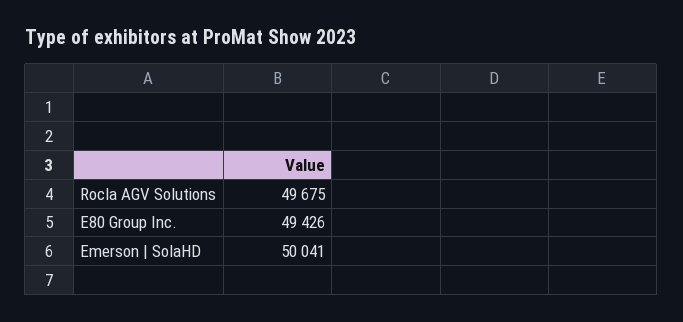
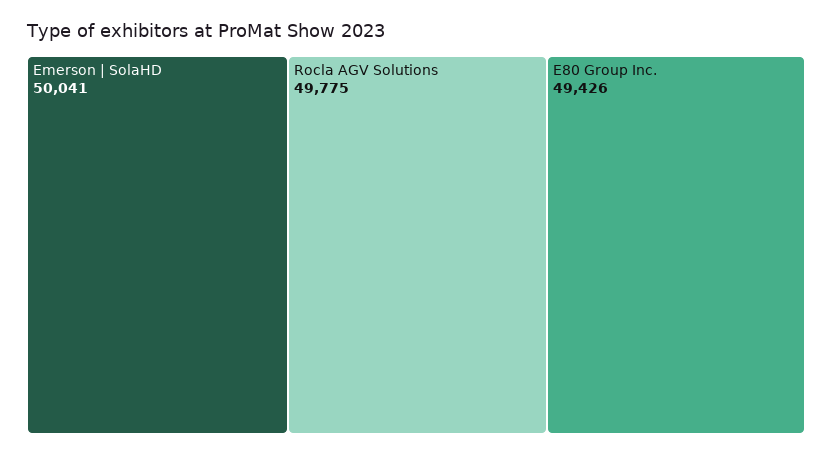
Rocla AGV Solutions: 49675 -> 49775

